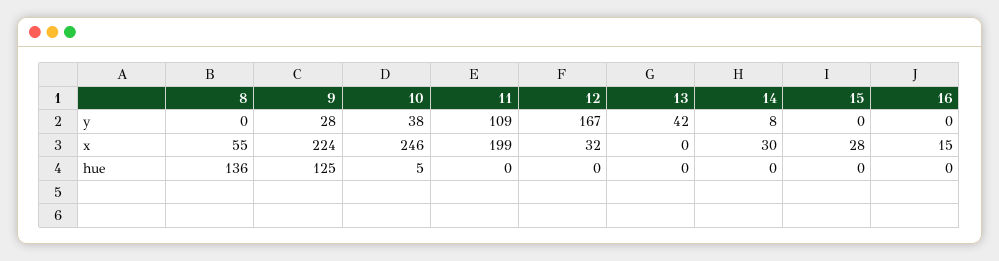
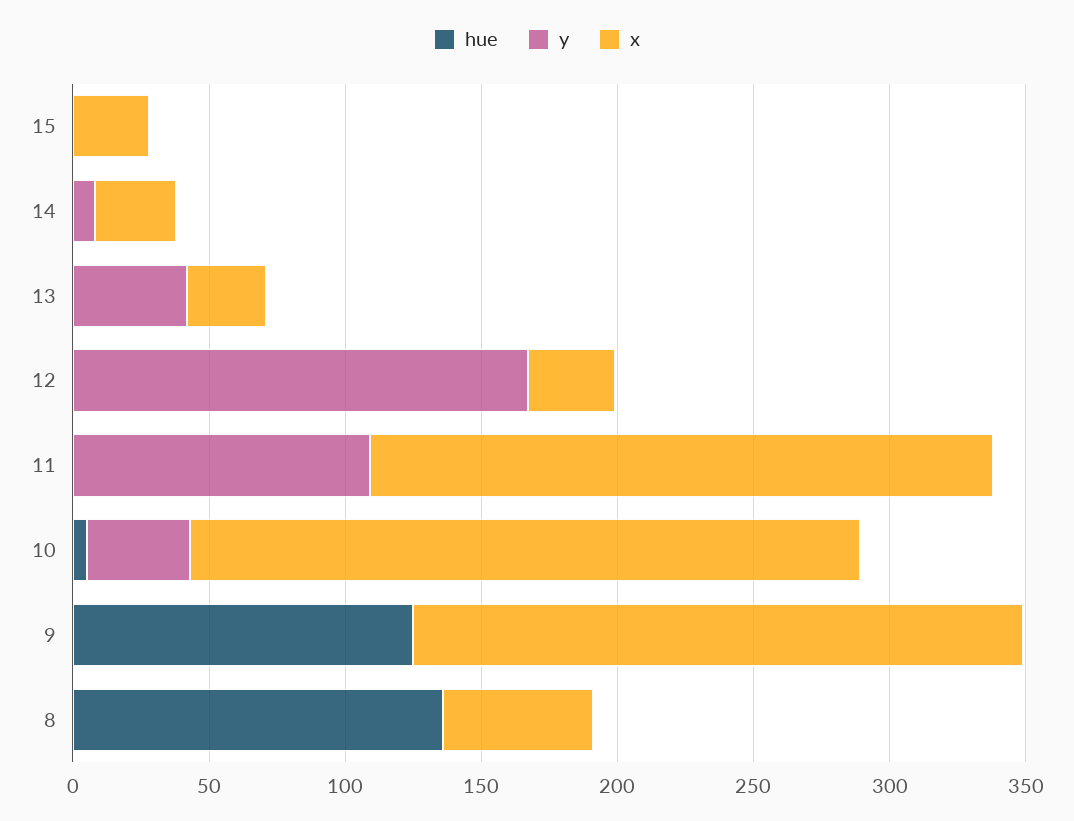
y, 9: 28 -> 0
y, 16: 0 -> none
x, 11: 199 -> 230
x, 13: 0 -> 30
x, 16: 15 -> none
hue, 16: 0 -> none

